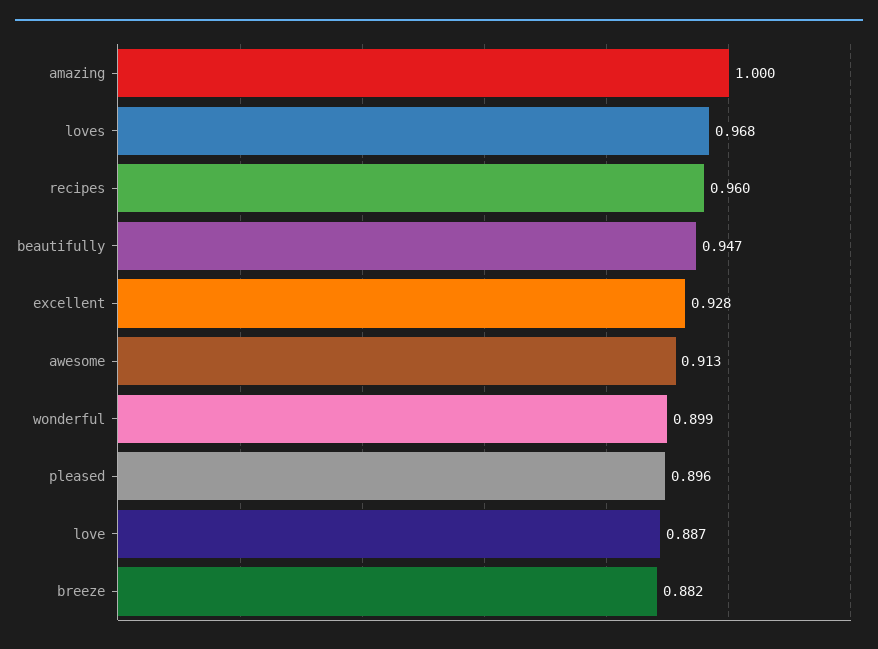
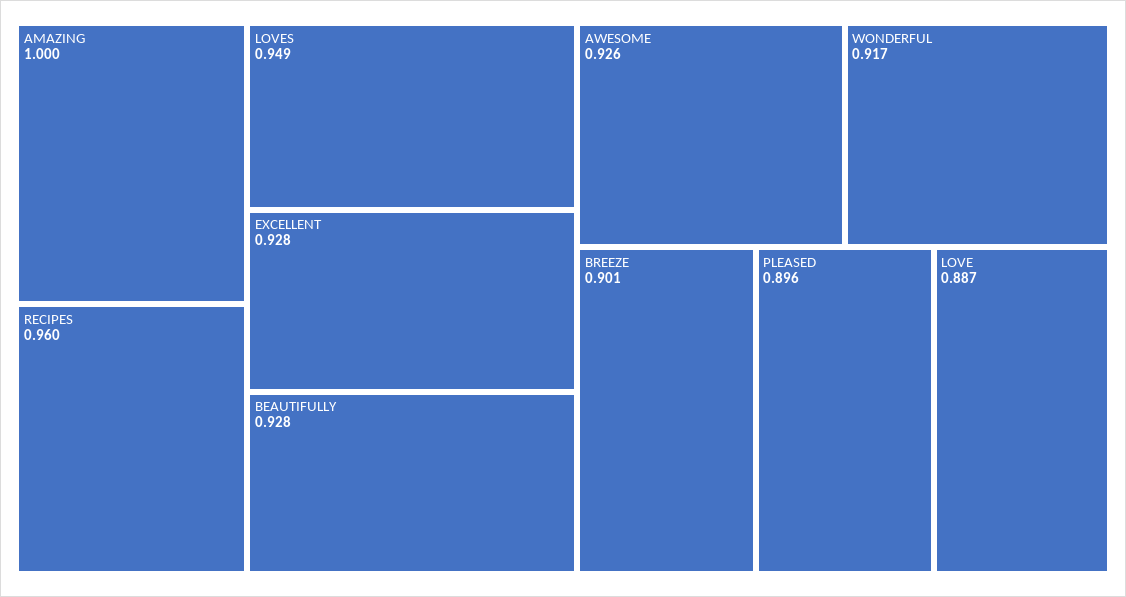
loves: 0.968 -> 0.949
beautifully: 0.947 -> 0.928
awesome: 0.913 -> 0.926
wonderful: 0.899 -> 0.917
breeze: 0.882 -> 0.901

